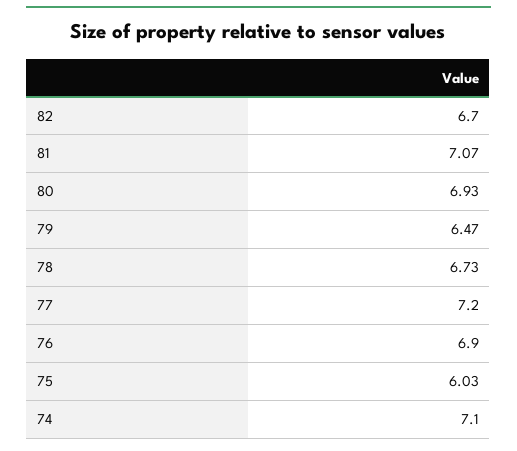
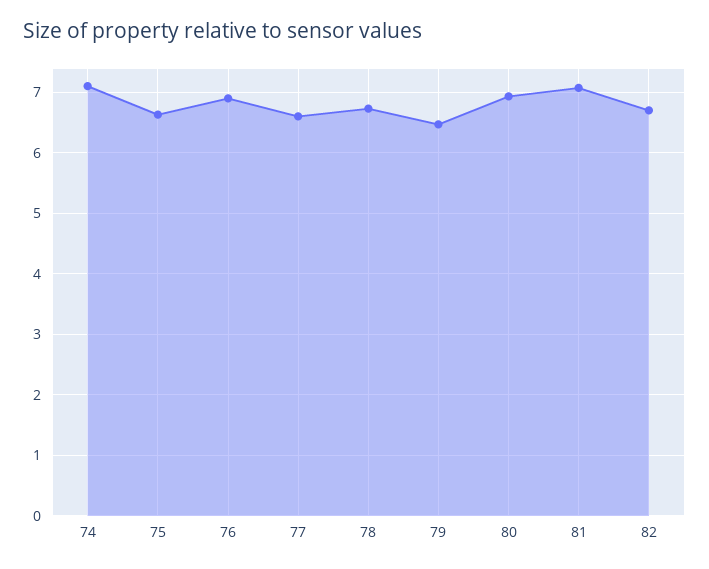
77: 7.2 -> 6.6
75: 6.03 -> 6.6

